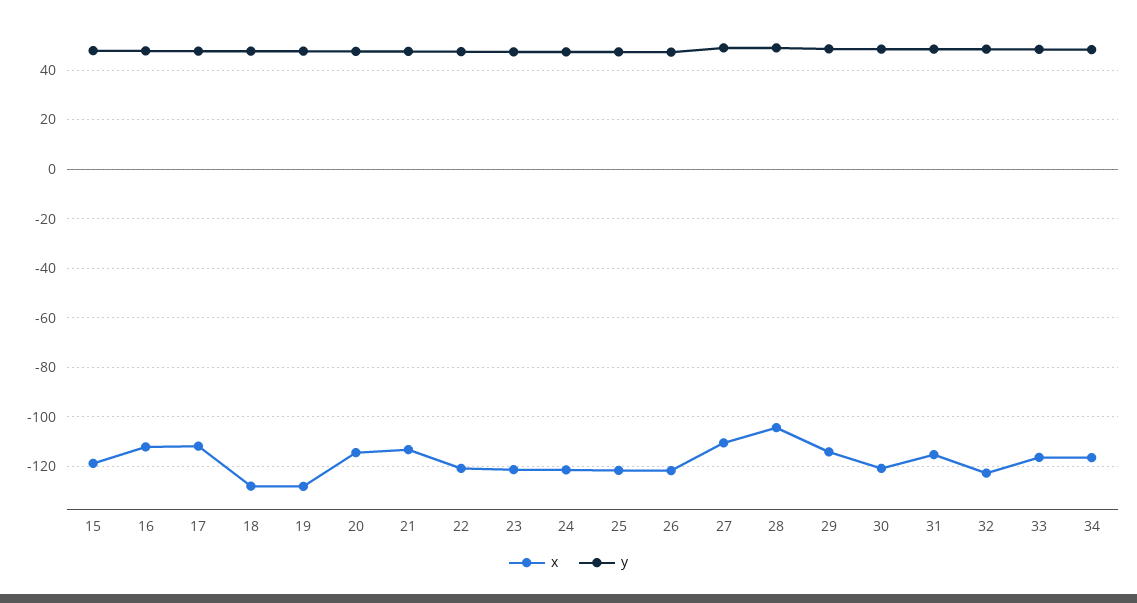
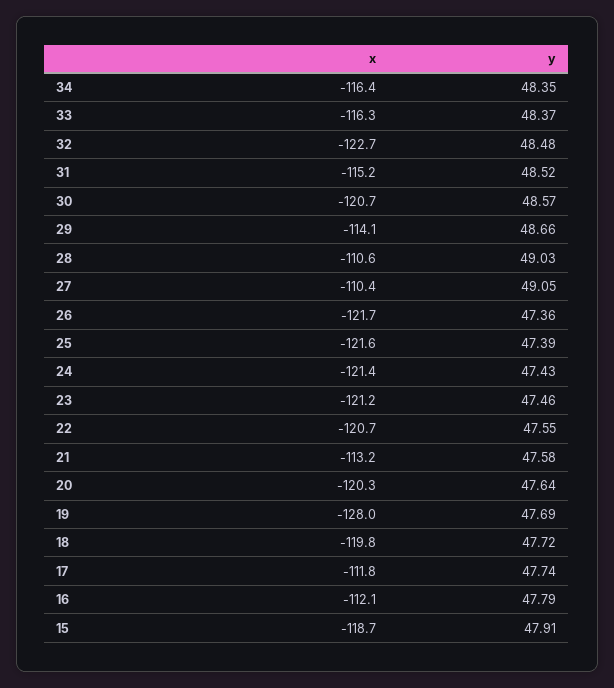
x, 18: -127.5 -> -119.8
x, 20: -115 -> -120.3
x, 28: -105 -> -110.6

